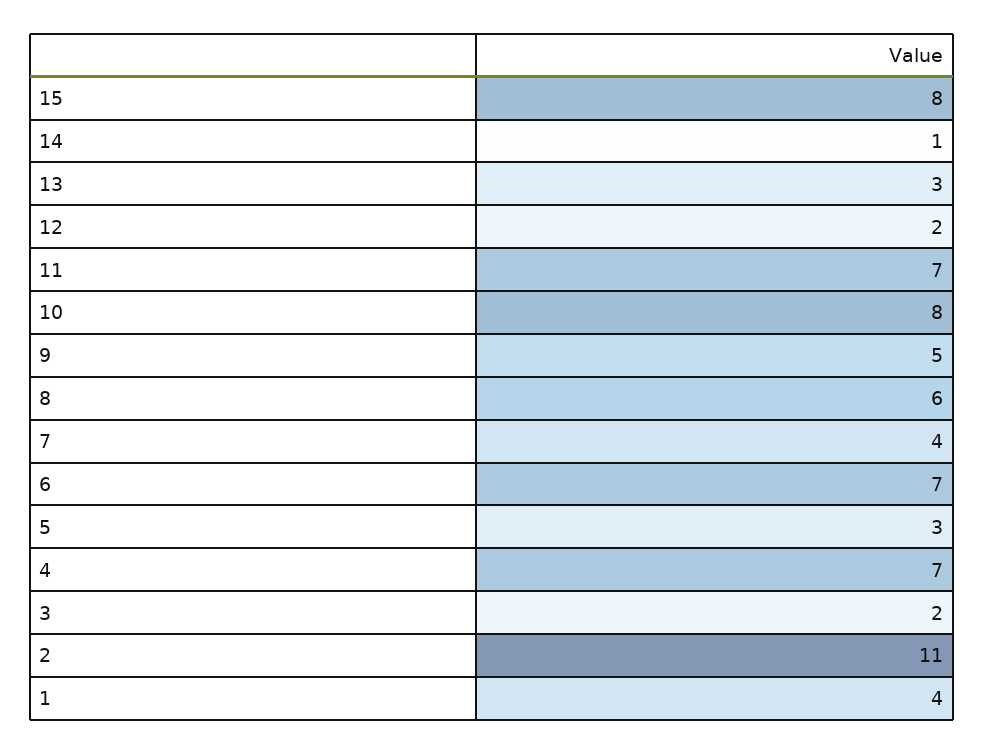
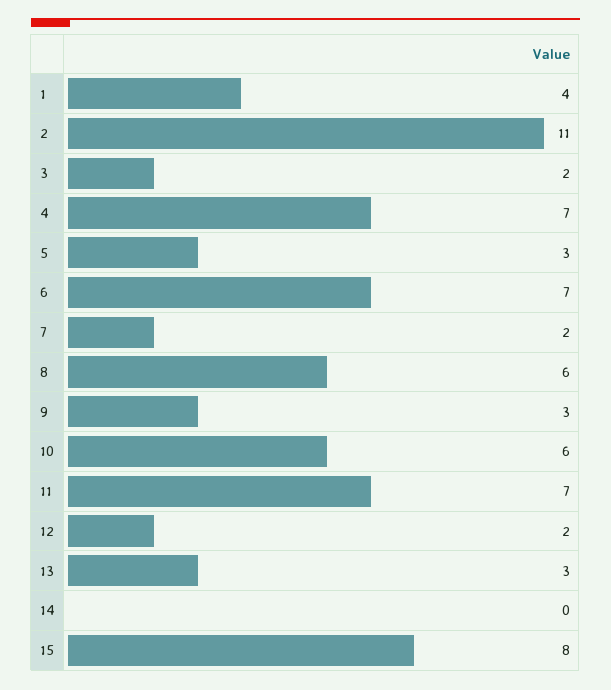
14: 1 -> 0
10: 8 -> 6
9: 5 -> 3
7: 4 -> 2

